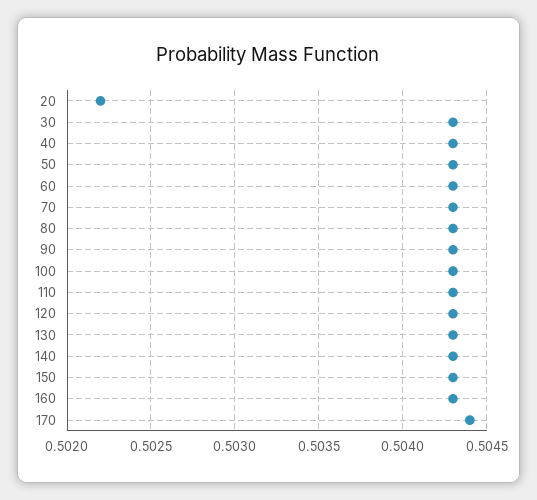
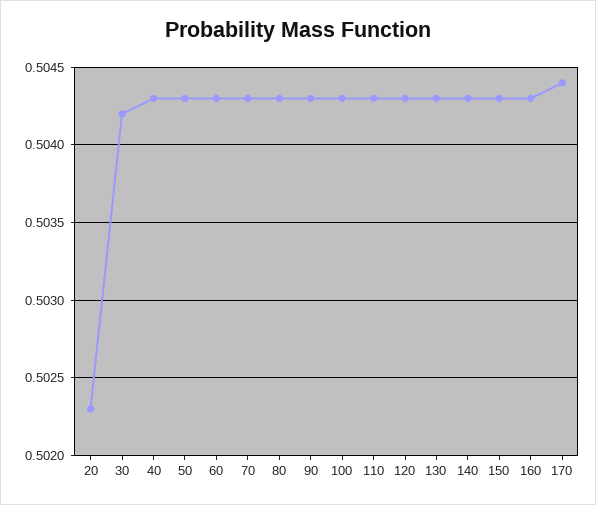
20: 0.5022 -> 0.5023
30: 0.5043 -> 0.5042

